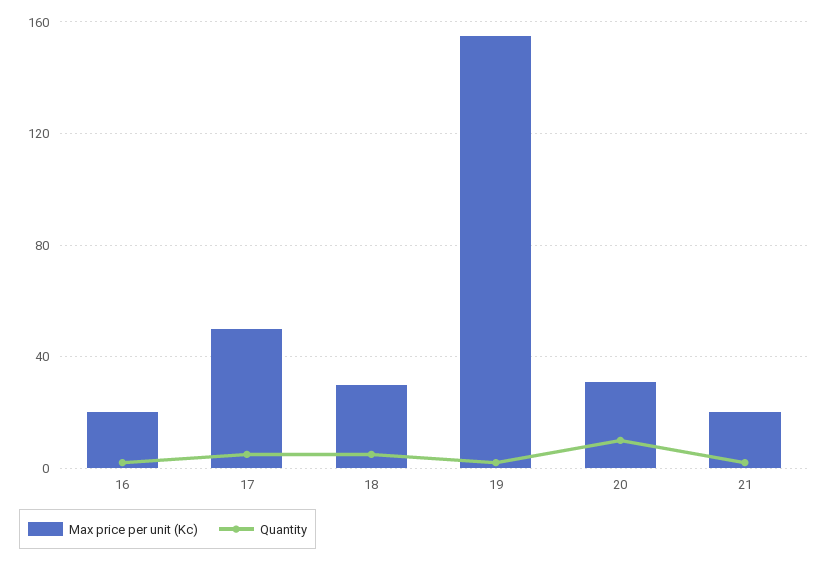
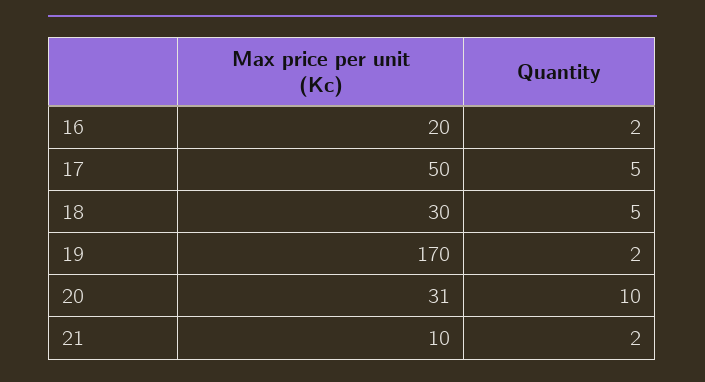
Max price per unit (Kc), 19: 155 -> 170
Max price per unit (Kc), 21: 20 -> 10

